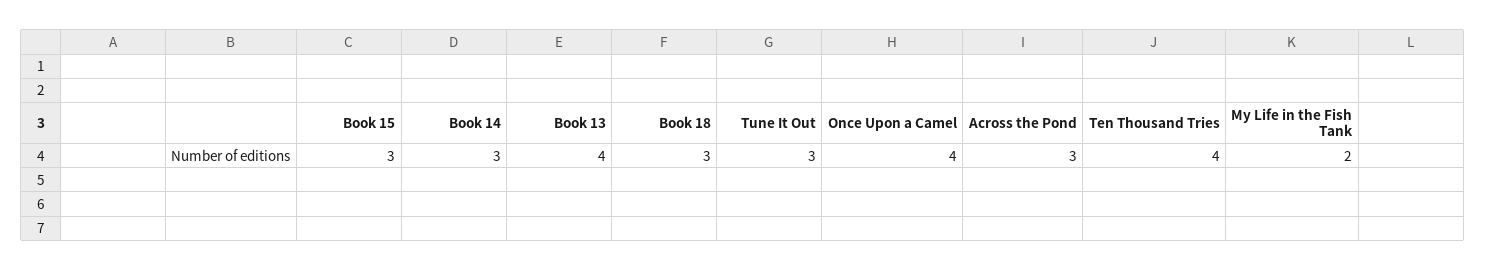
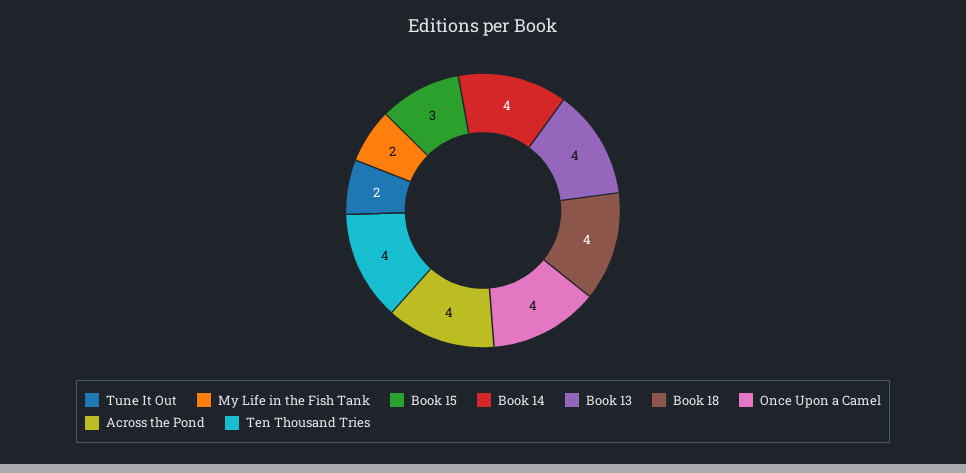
Book 14: 3 -> 4
Book 18: 3 -> 4
Tune It Out: 3 -> 2
Across the Pond: 3 -> 4

